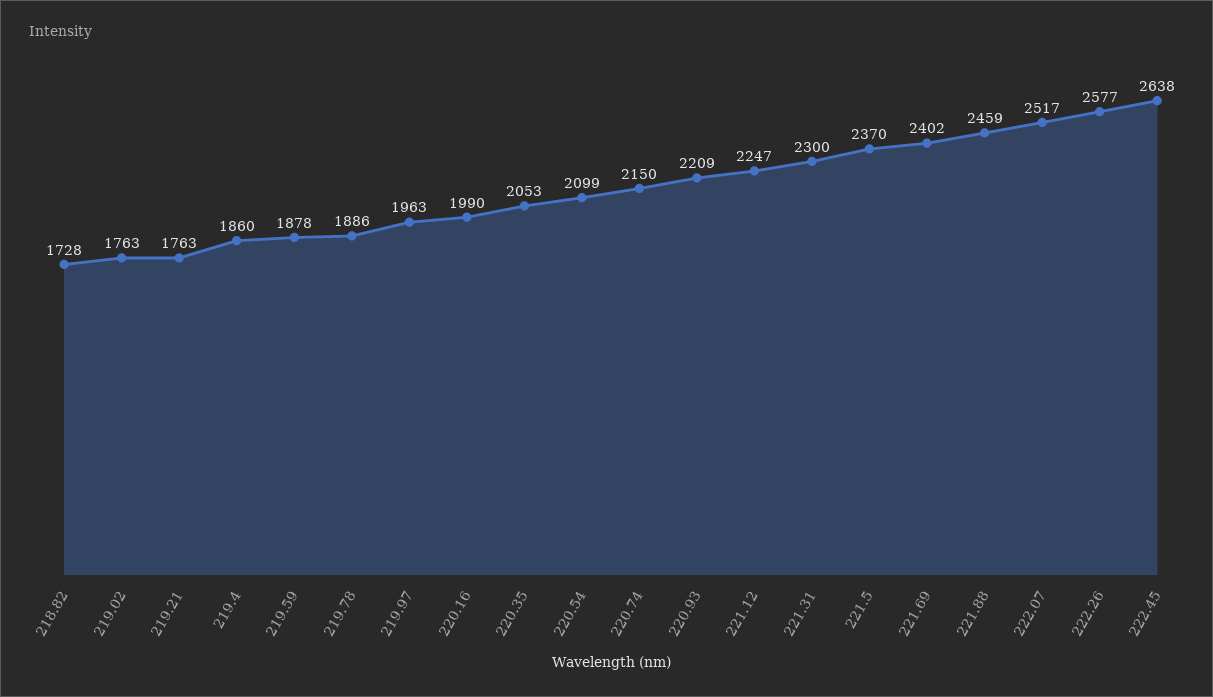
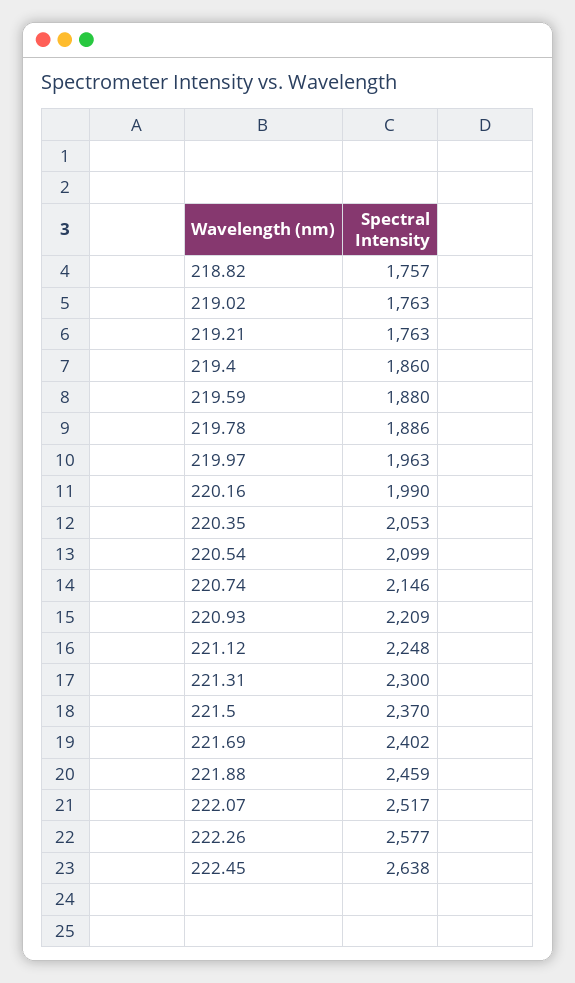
218.82: 1728 -> 1757
219.59: 1878 -> 1880
220.74: 2150 -> 2146
221.12: 2247 -> 2248

